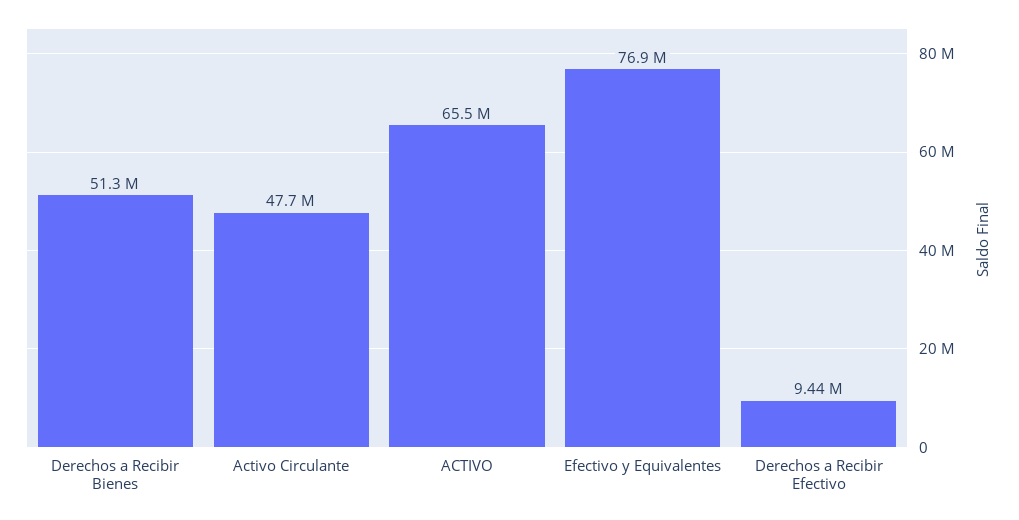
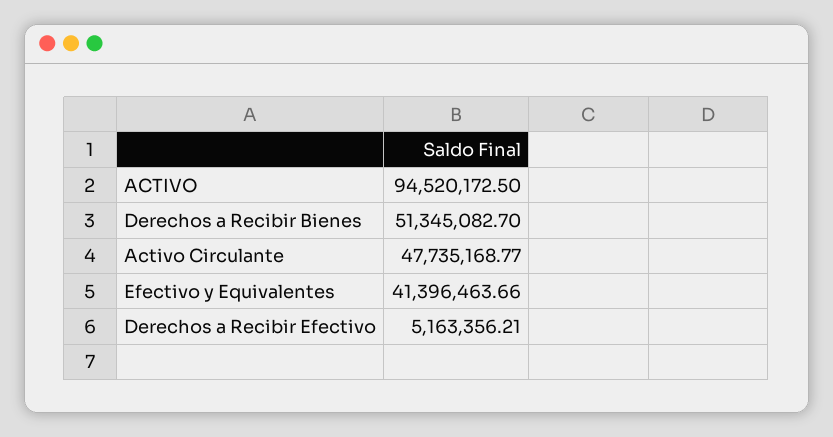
ACTIVO: 65500000 -> 94520172.5
Efectivo y Equivalentes: 76900000 -> 41396463.66
Derechos a Recibir Efectivo: 9440000 -> 5163356.21

